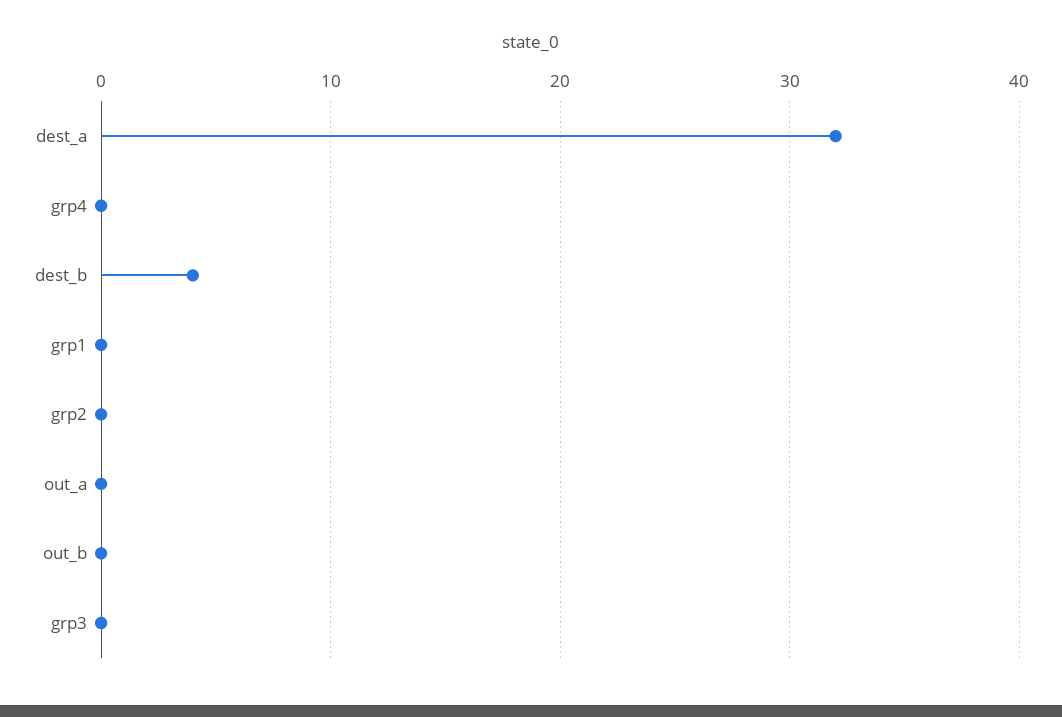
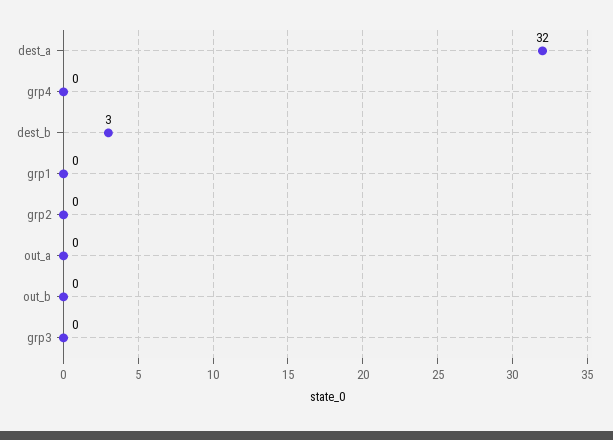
dest_b: 4 -> 3

